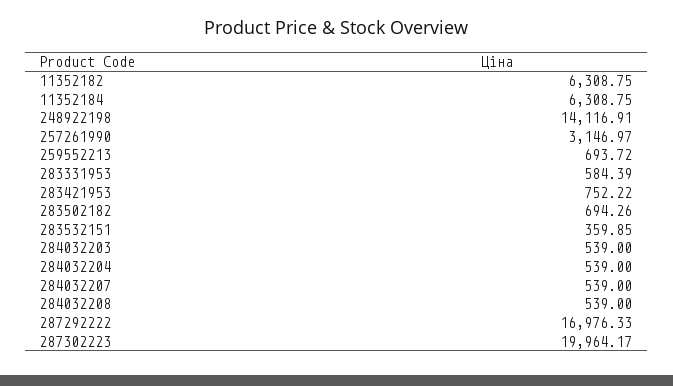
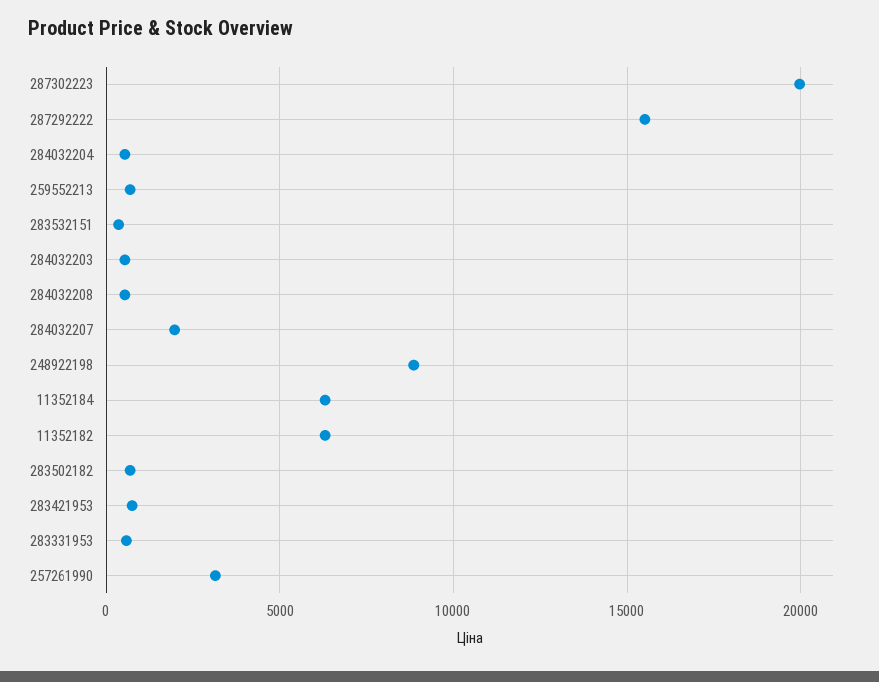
248922198: 14116.91 -> 9000
284032207: 539 -> 2000
287292222: 16976.33 -> 15500

